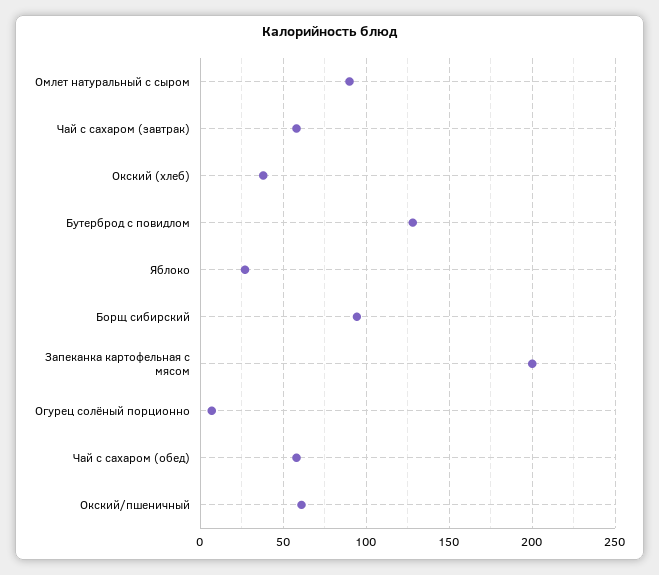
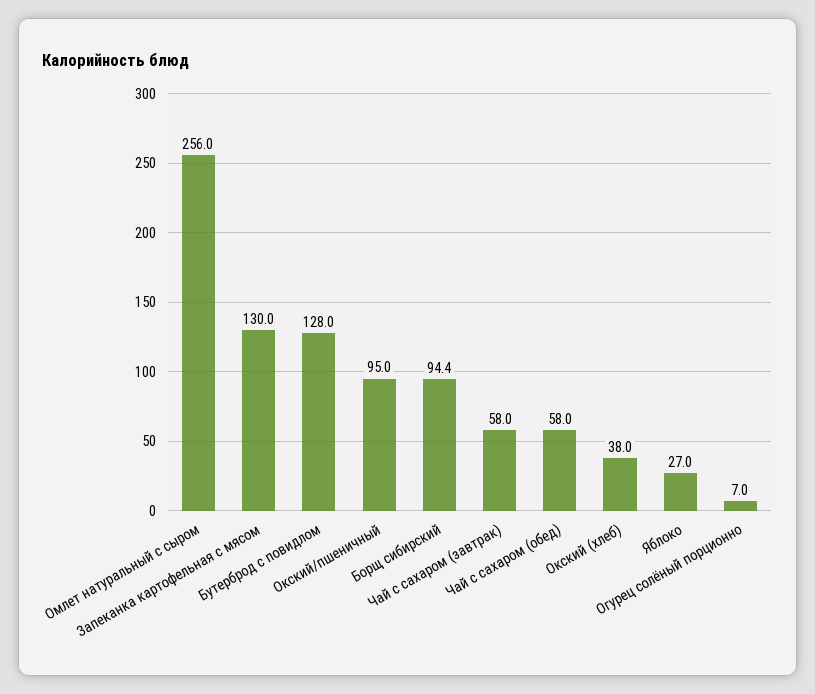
Омлет натуральный с сыром: 90 -> 256
Запеканка картофельная с мясом: 200 -> 130
Окский/пшеничный: 60 -> 95

